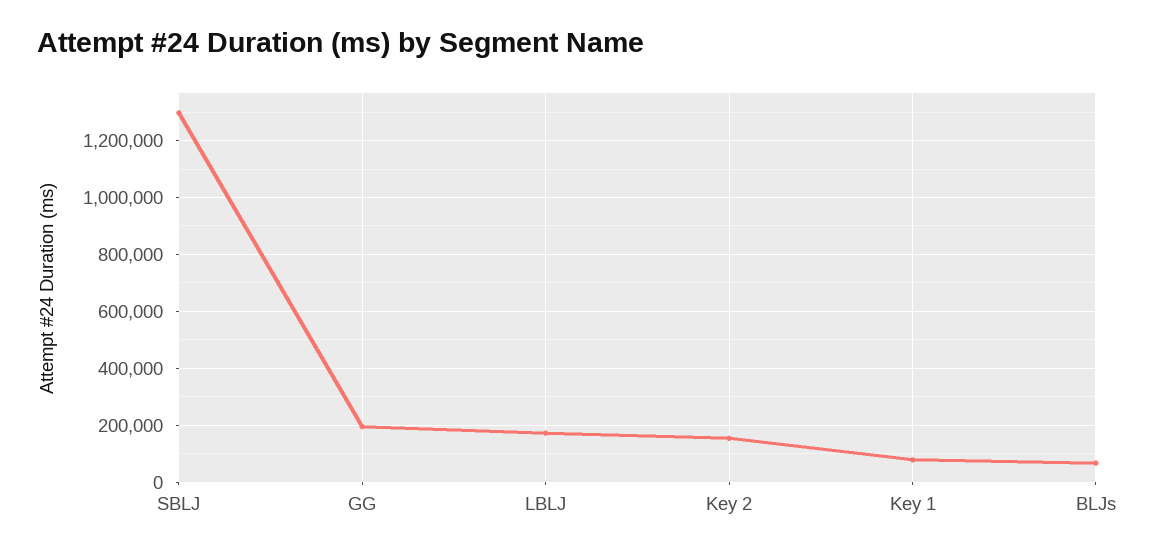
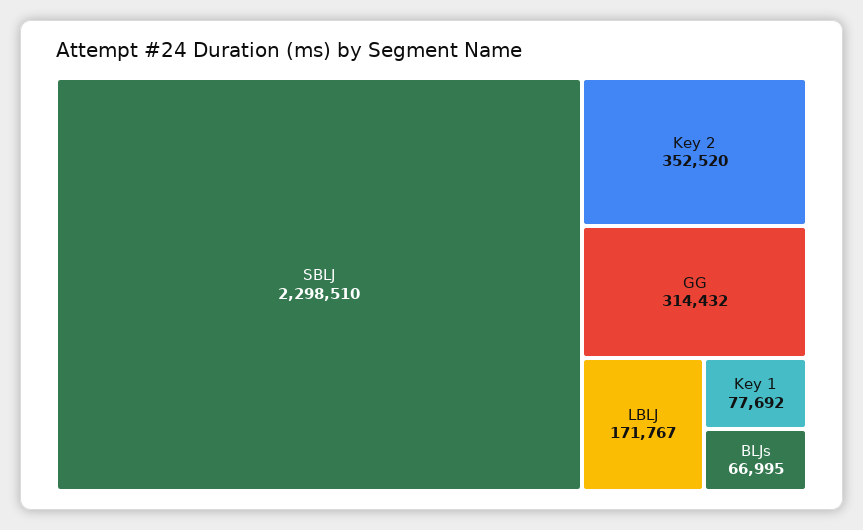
SBLJ: 1300000 -> 2298510
GG: 200000 -> 314432
Key 2: 150000 -> 352520

